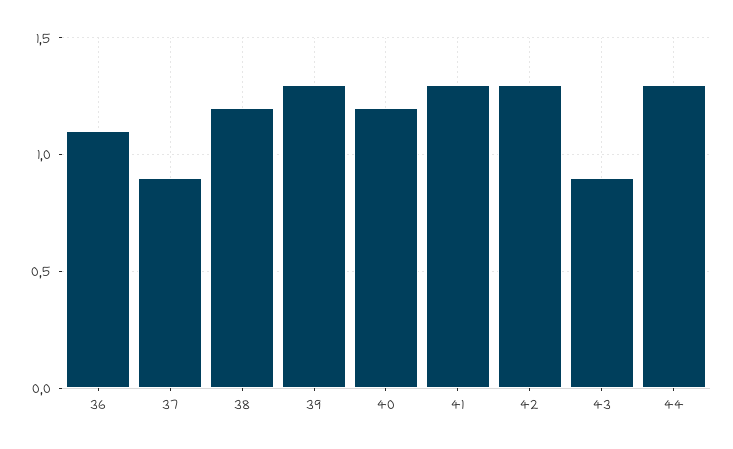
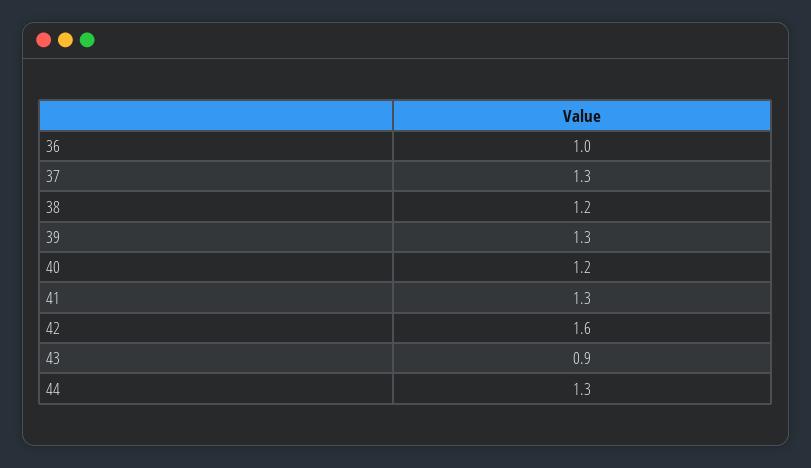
36: 1.1 -> 1
37: 0.9 -> 1.3
42: 1.3 -> 1.6

